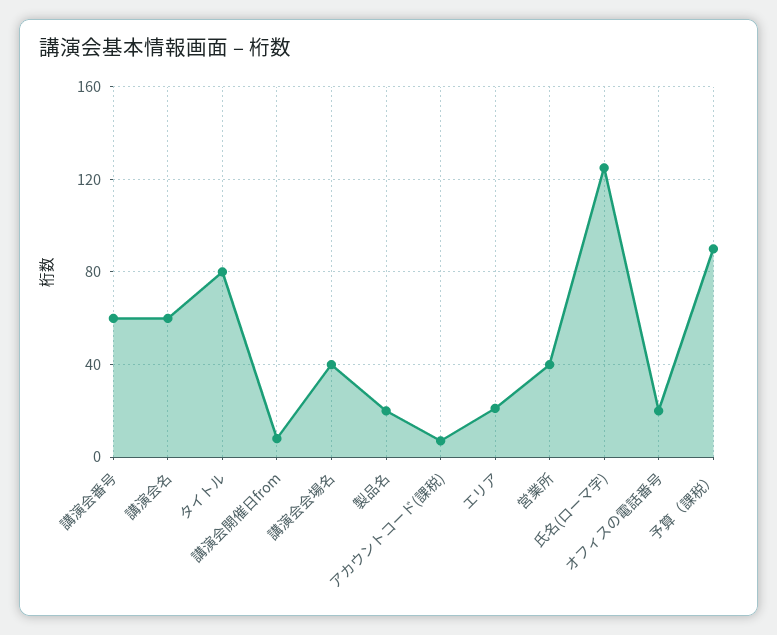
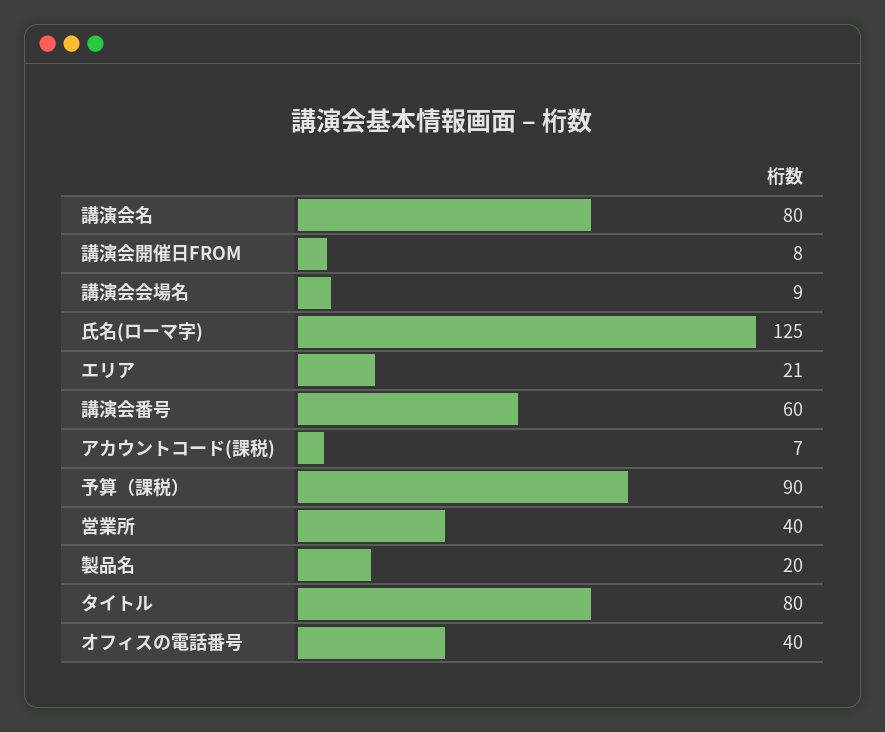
講演会名: 60 -> 80
講演会会場名: 40 -> 9
オフィスの電話番号: 20 -> 40

